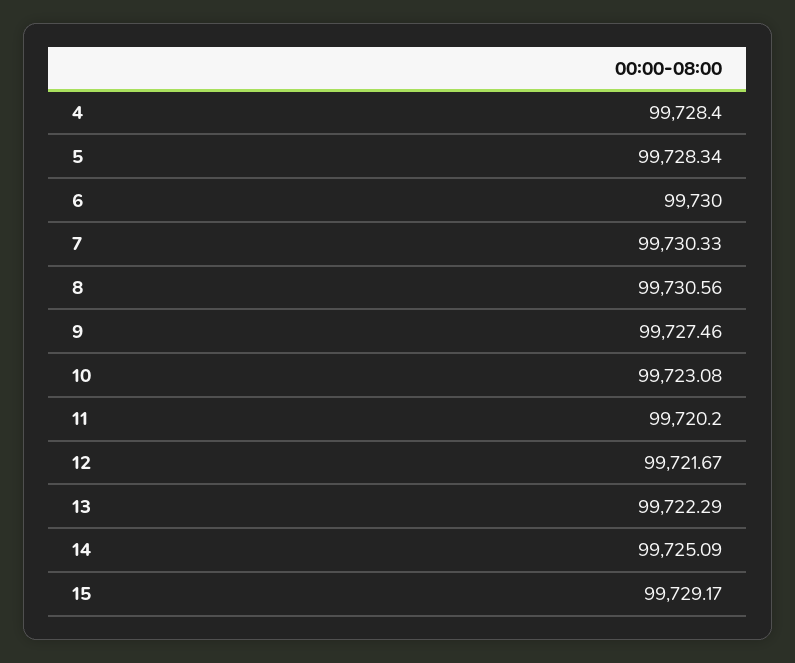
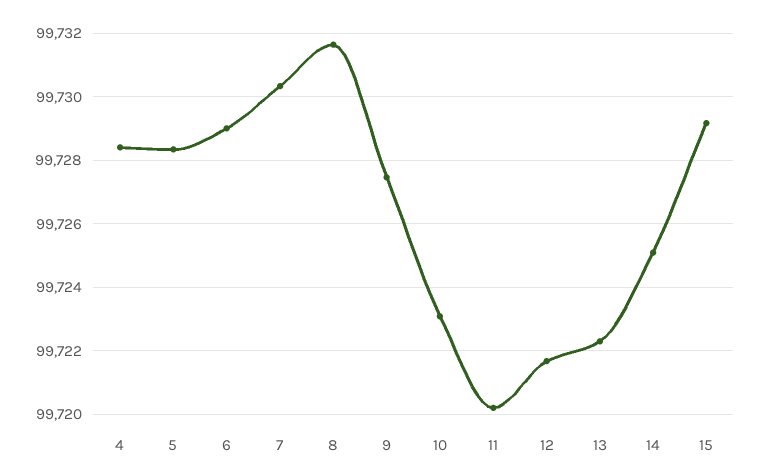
6: 99730 -> 99729
8: 99730.56 -> 99731.6

